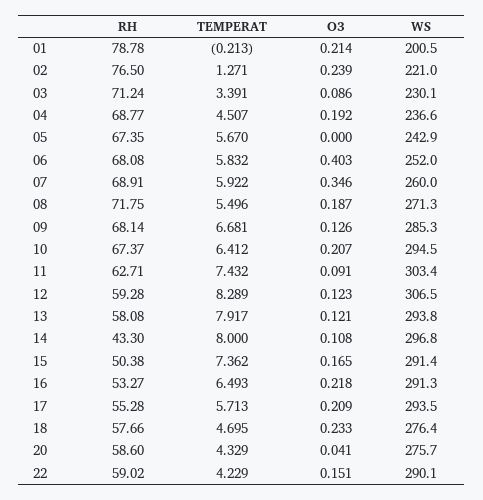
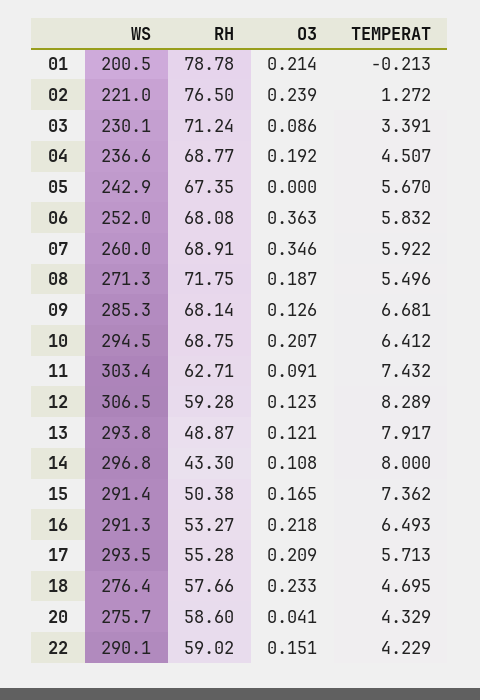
TEMPERAT, 02: 1.271 -> 1.272
O3, 06: 0.403 -> 0.363
RH, 10: 67.37 -> 68.75
RH, 13: 58.08 -> 48.87

